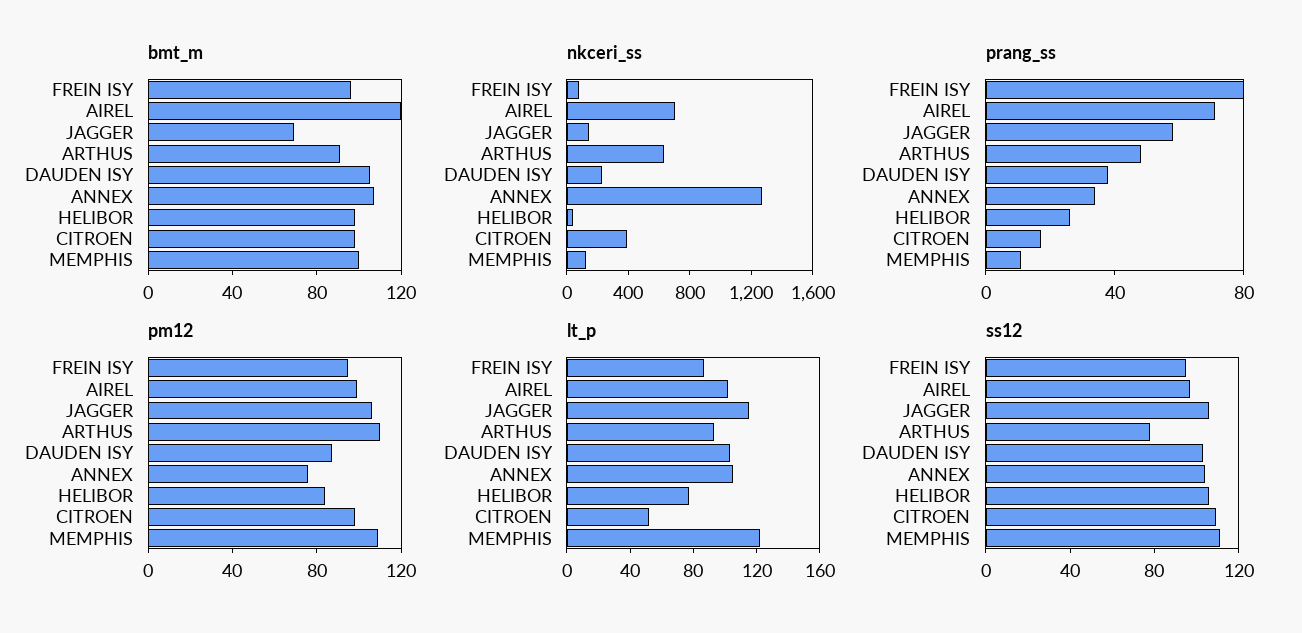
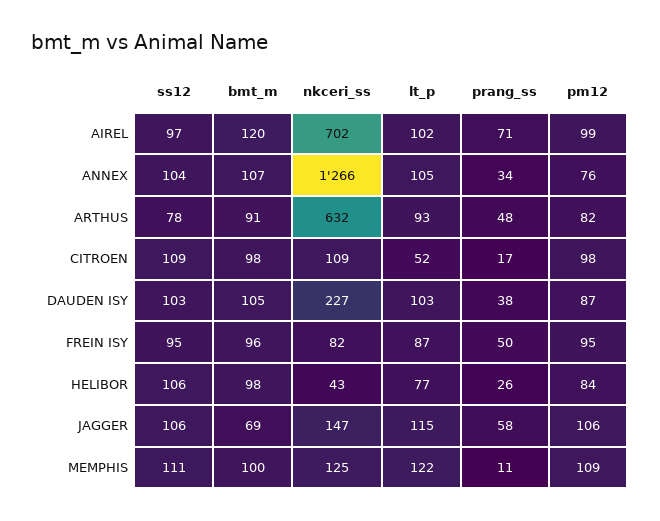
nkceri_ss, CITROEN: 400 -> 109
prang_ss, FREIN ISY: 80 -> 50
pm12, ARTHUS: 110 -> 82

